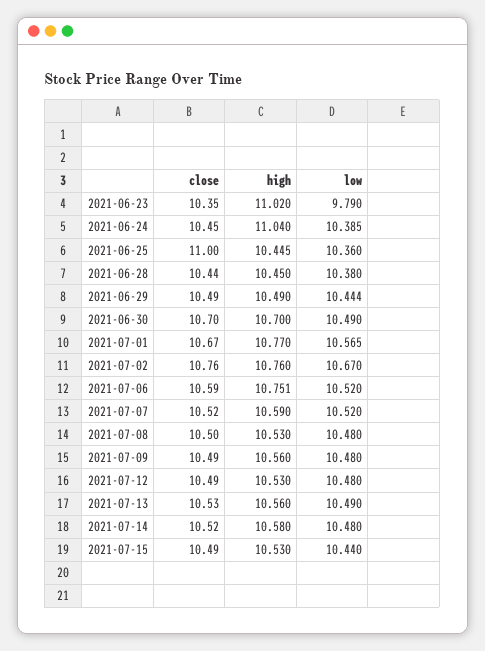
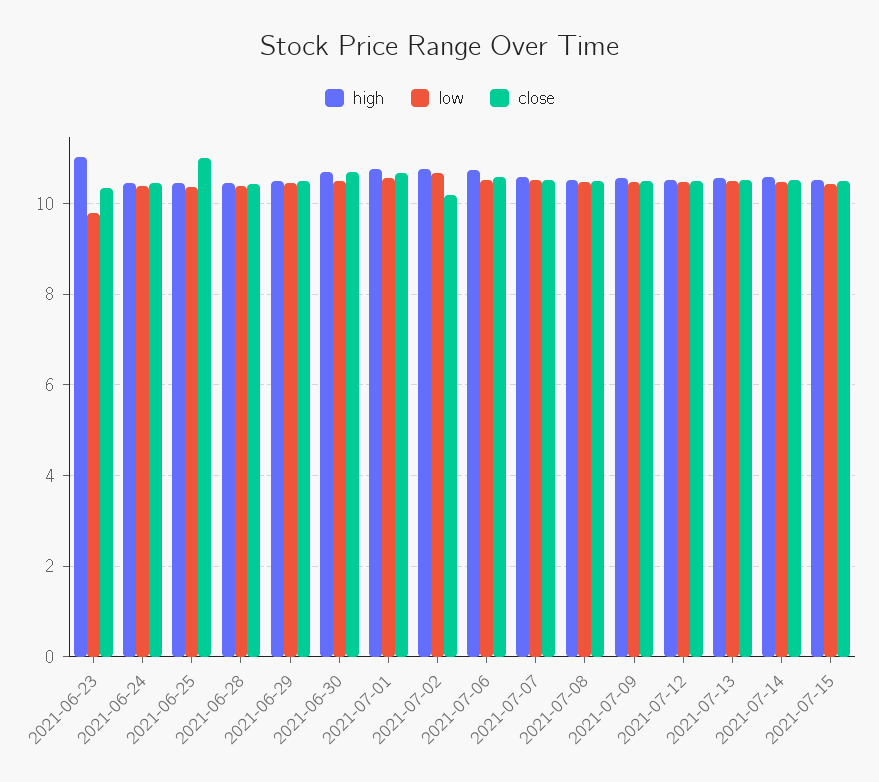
high, 2021-06-24: 11.04 -> 10.4
close, 2021-07-02: 10.76 -> 10.2

